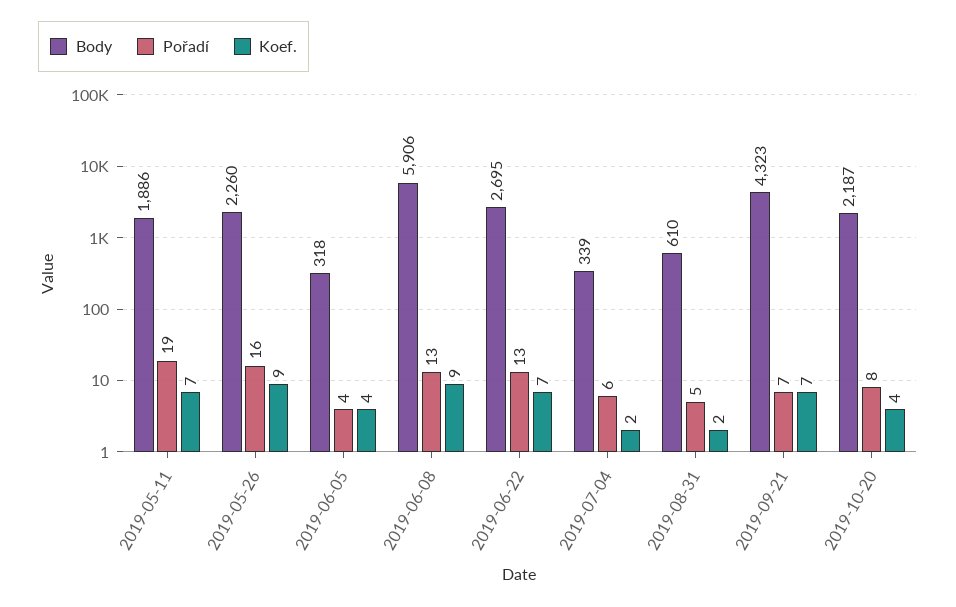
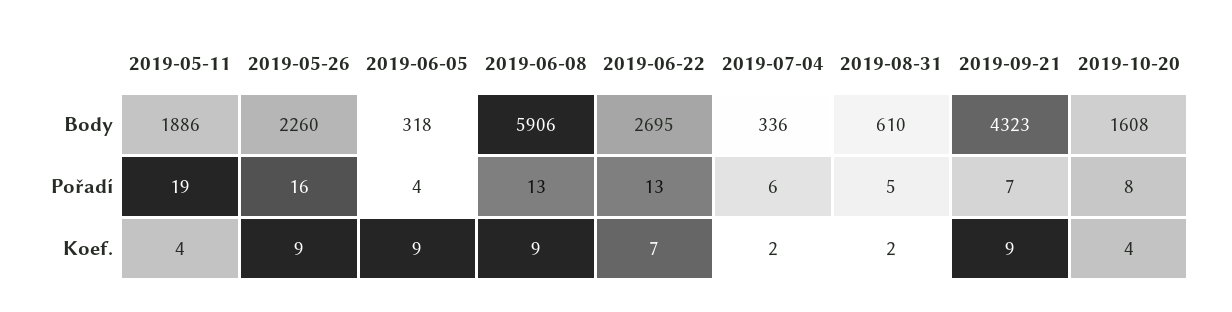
Koef., 2019-05-11: 7 -> 4
Koef., 2019-06-05: 4 -> 9
Body, 2019-07-04: 339 -> 336
Koef., 2019-09-21: 7 -> 9
Body, 2019-10-20: 2187 -> 1608

